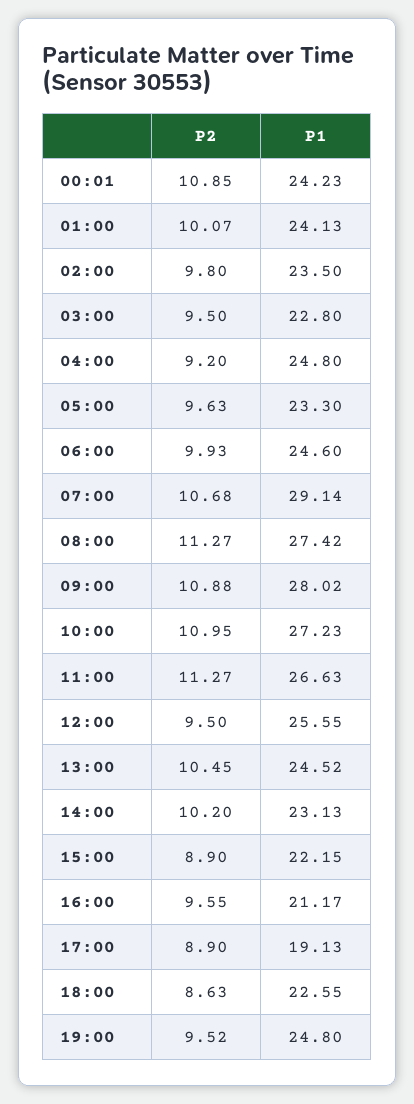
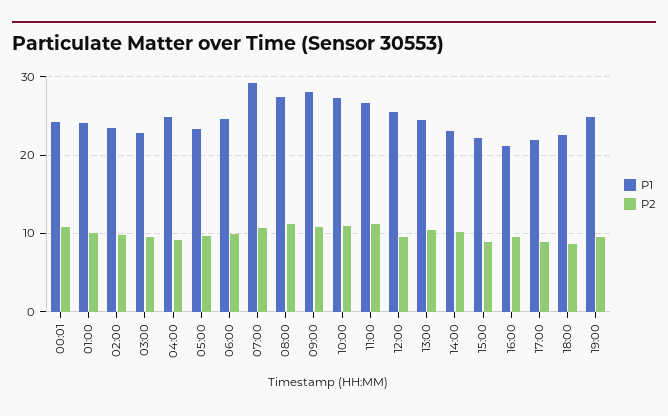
P1, 17:00: 19.13 -> 22

